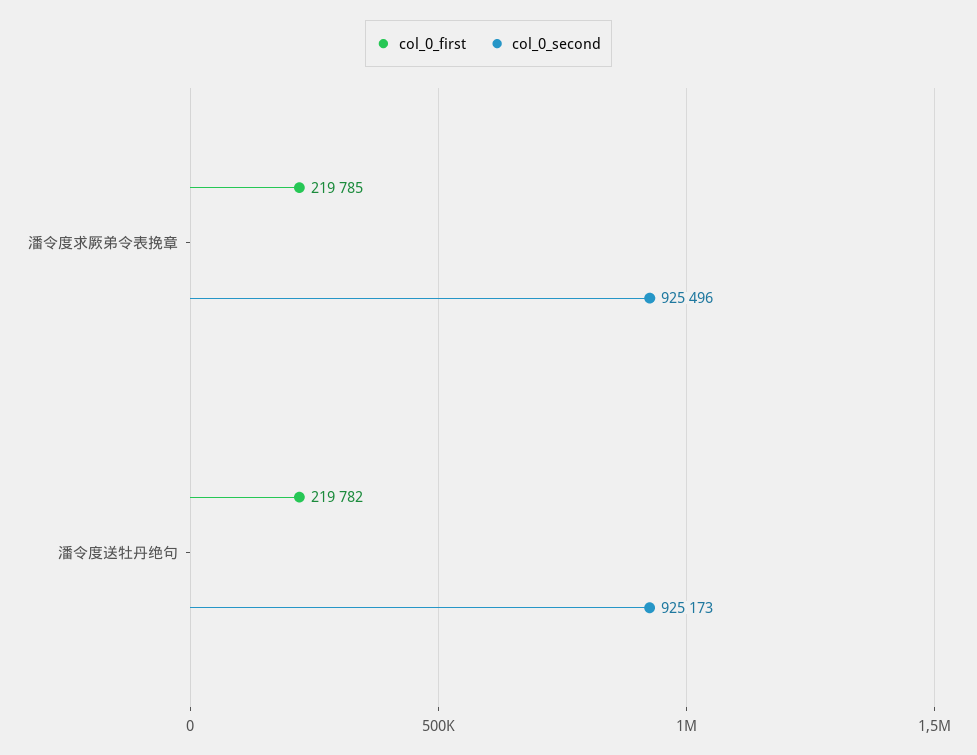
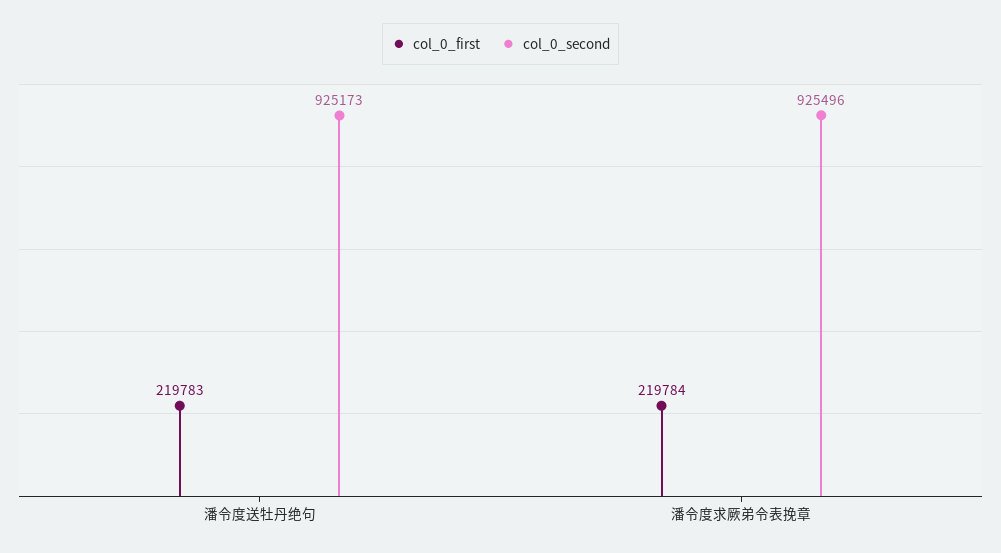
col_0_first, 潘令度求厥弟令表挽章: 219785 -> 219784
col_0_first, 潘令度送牡丹绝句: 219782 -> 219783

